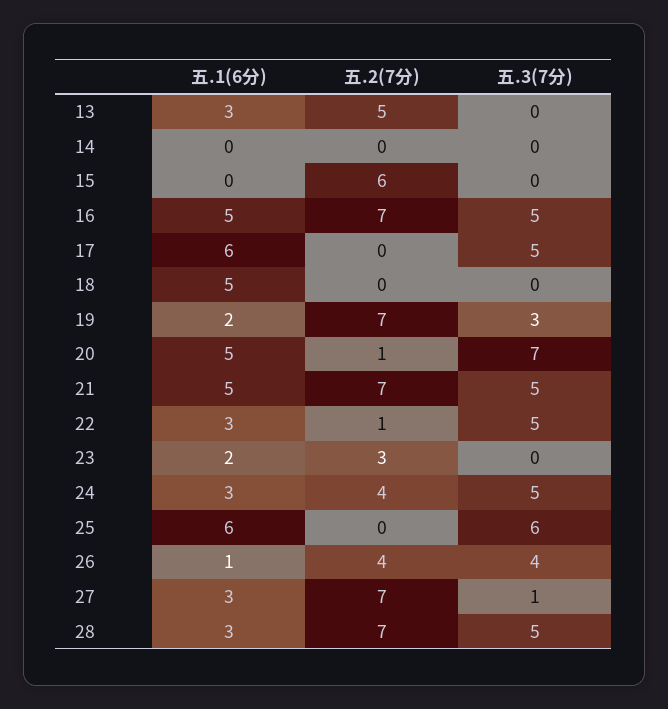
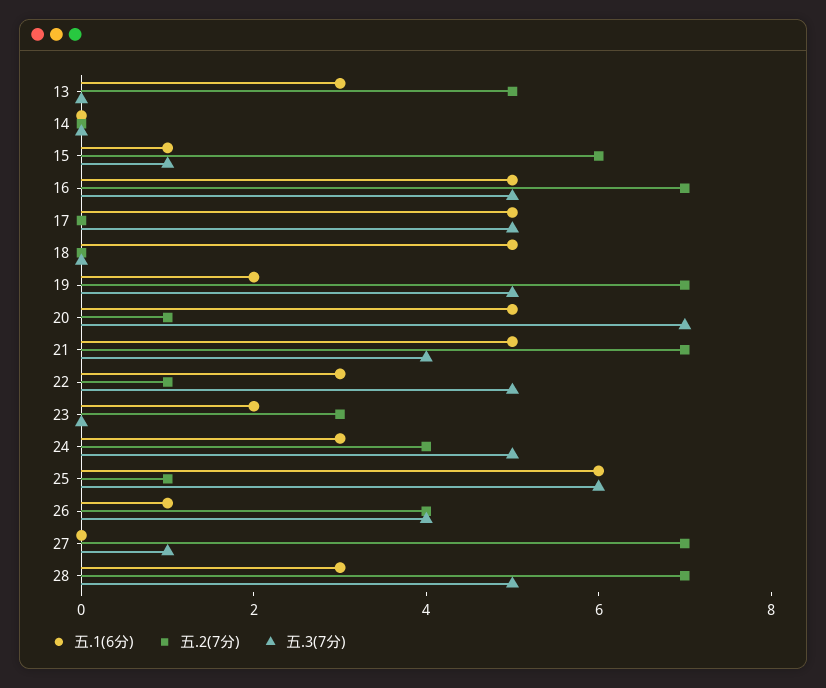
五.1(6分), 15: 0 -> 1
五.3(7分), 15: 0 -> 1
五.1(6分), 17: 6 -> 5
五.3(7分), 19: 3 -> 5
五.3(7分), 21: 5 -> 4
五.2(7分), 25: 0 -> 1
五.1(6分), 27: 3 -> 0

